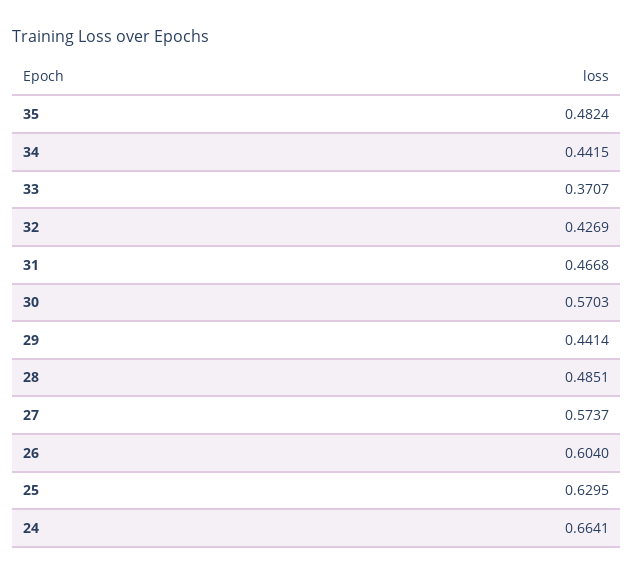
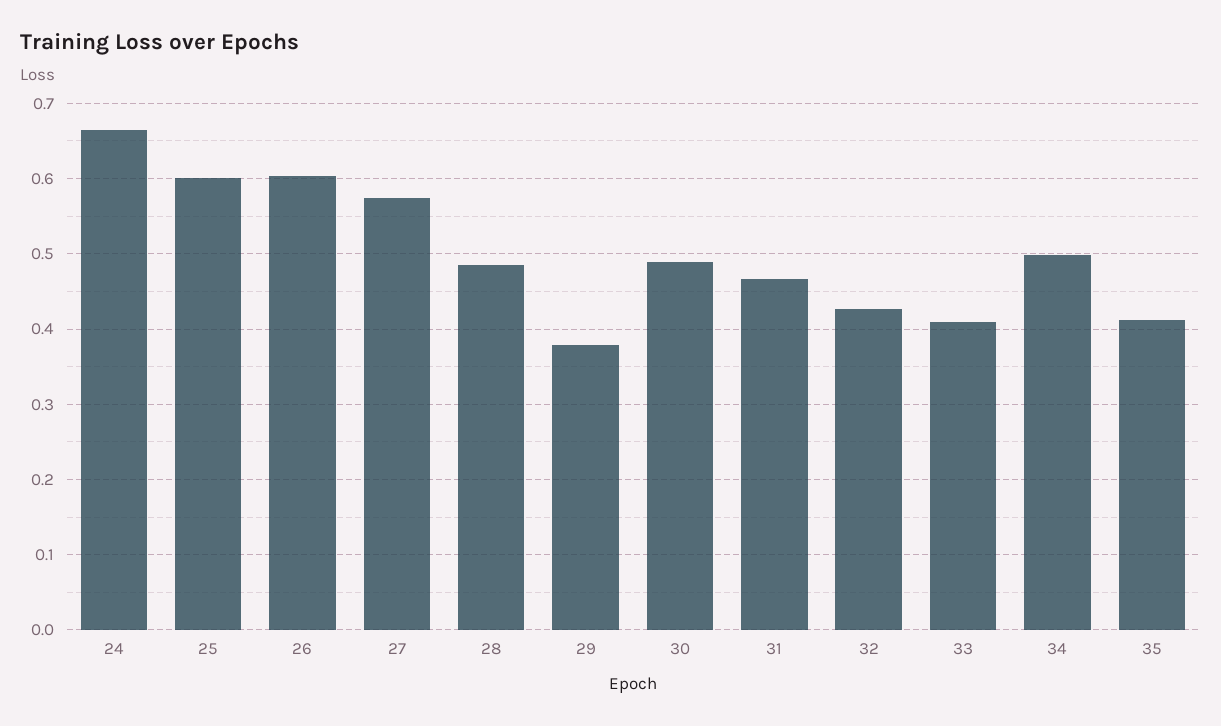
35: 0.4824 -> 0.41
34: 0.4415 -> 0.5
33: 0.3707 -> 0.41
30: 0.5703 -> 0.49
29: 0.4414 -> 0.38
25: 0.6295 -> 0.6

